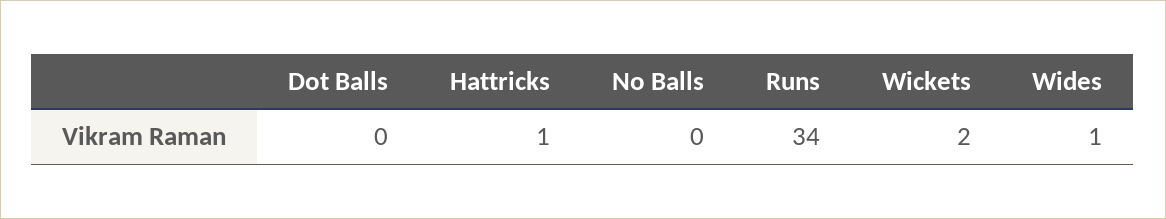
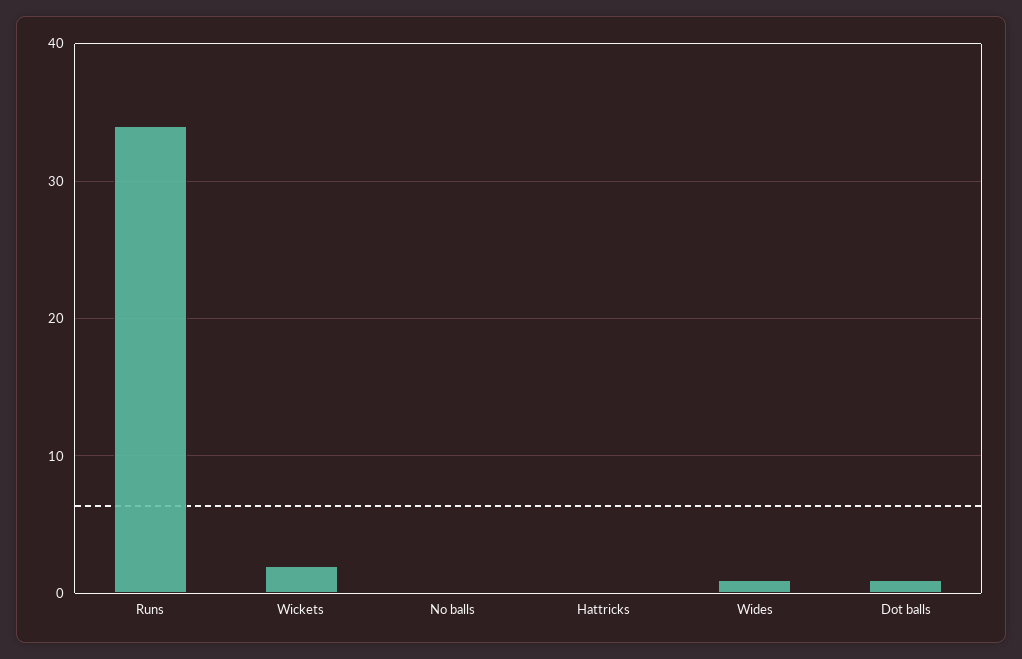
Dot Balls: 0 -> 1
Hattricks: 1 -> 0

